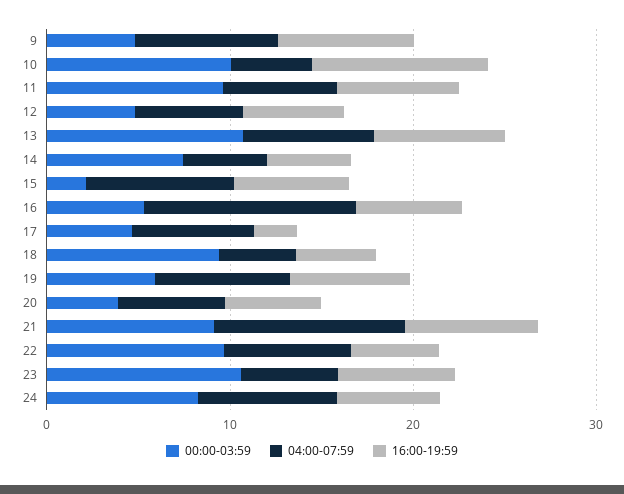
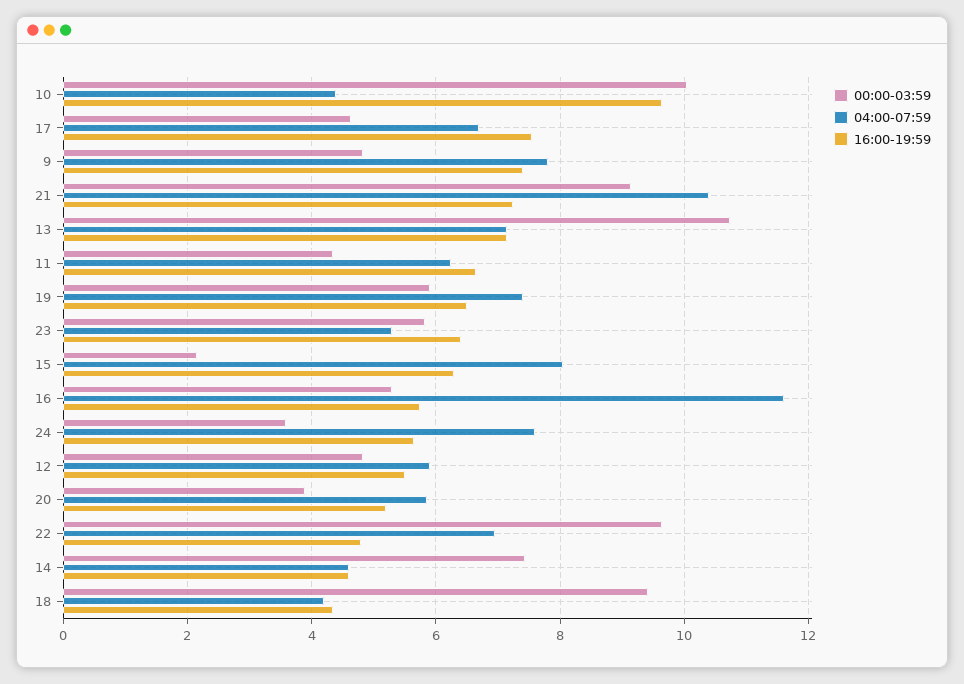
00:00-03:59, 11: 10 -> 4.4
16:00-19:59, 17: 2 -> 7.6
00:00-03:59, 23: 10 -> 5.8
00:00-03:59, 24: 8 -> 3.6

